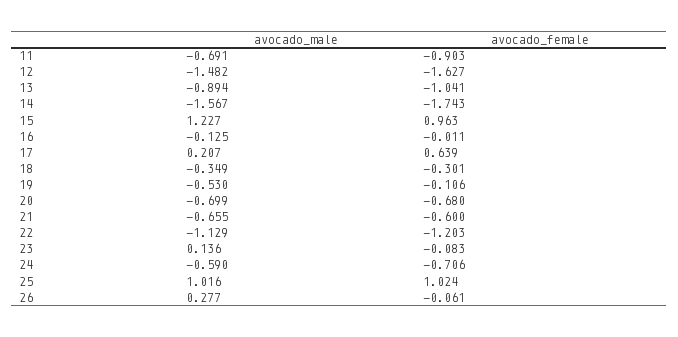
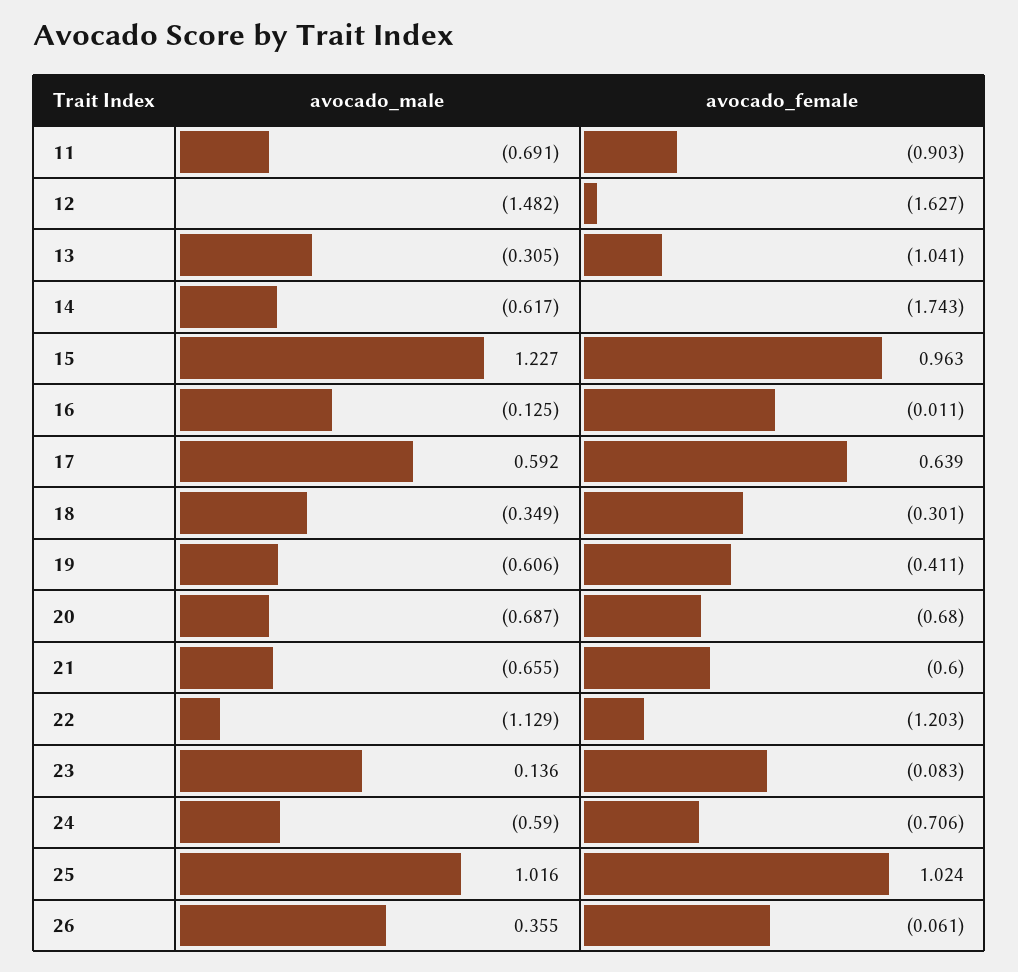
avocado_male, 13: -0.894 -> -0.305
avocado_male, 14: -1.567 -> -0.617
avocado_male, 17: 0.207 -> 0.592
avocado_male, 19: -0.53 -> -0.606
avocado_female, 19: -0.106 -> -0.411
avocado_male, 20: -0.699 -> -0.687
avocado_male, 26: 0.277 -> 0.355

